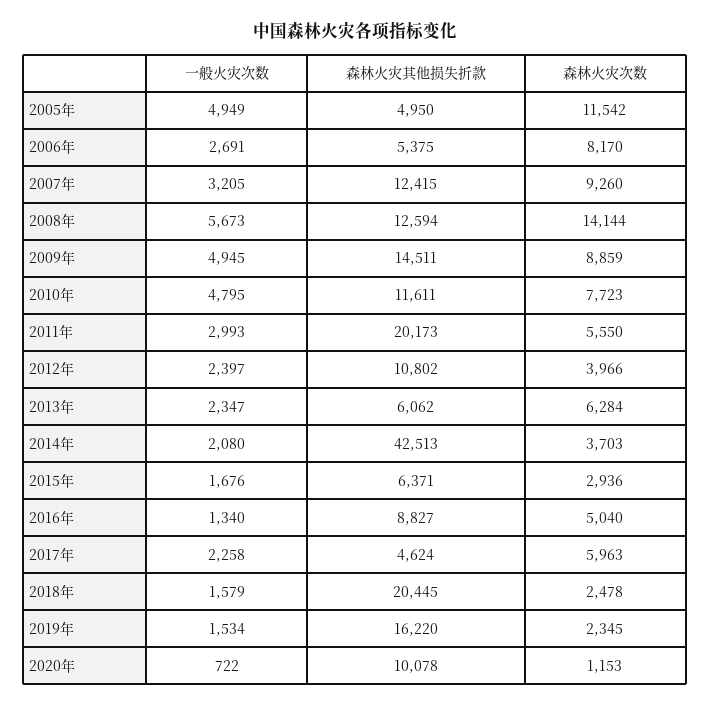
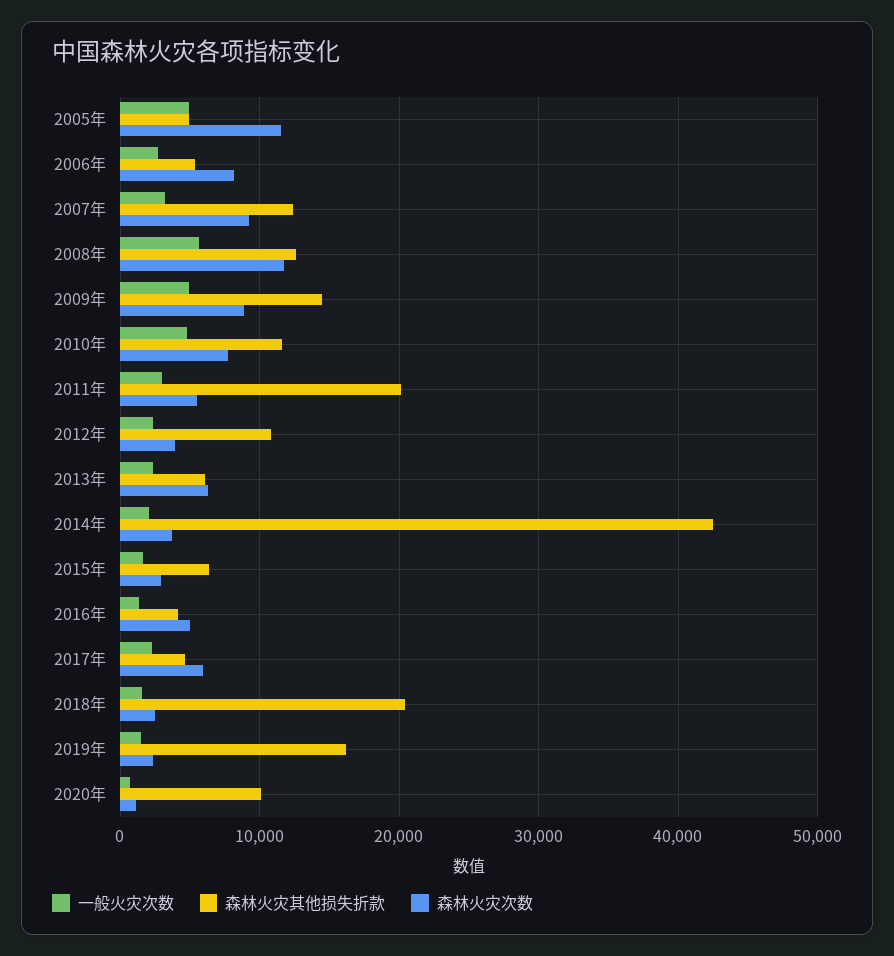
森林火灾次数, 2008年: 14144 -> 12000
森林火灾其他损失折款, 2016年: 8827 -> 4000

